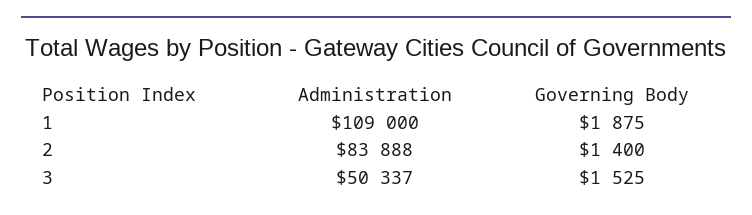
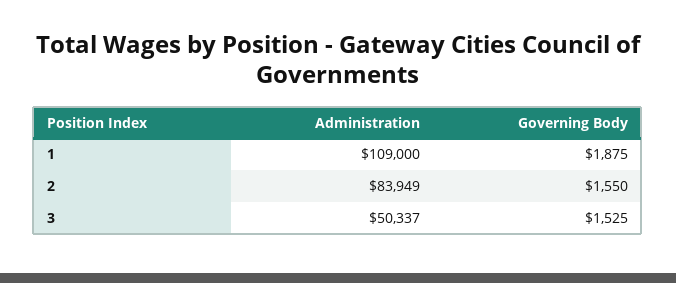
Administration, 2: 83888 -> 83949
Governing Body, 2: 1400 -> 1550

